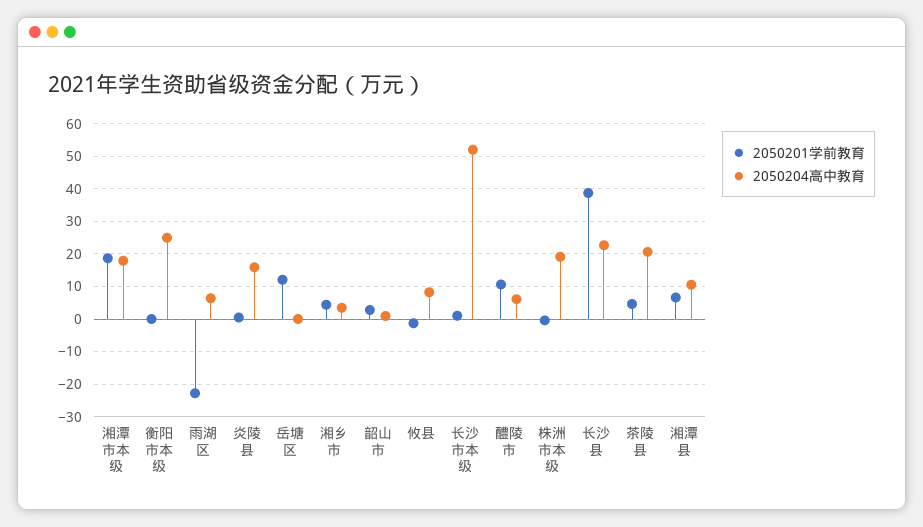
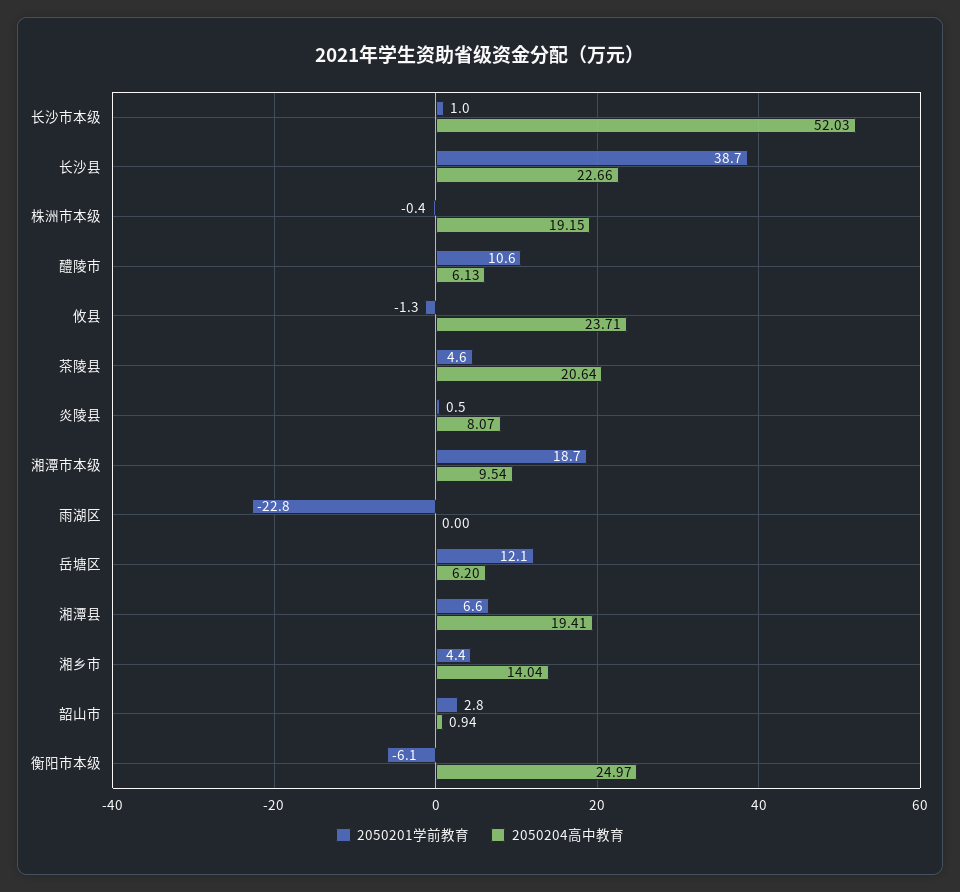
2050204高中教育, 湘潭市本级: 18 -> 9.54
2050201学前教育, 衡阳市本级: 0 -> -6.1
2050204高中教育, 雨湖区: 6 -> 0
2050204高中教育, 炎陵县: 16 -> 8.07
2050204高中教育, 岳塘区: 0 -> 6.2
2050204高中教育, 湘乡市: 4 -> 14.04
2050204高中教育, 攸县: 8 -> 23.71
2050204高中教育, 湘潭县: 10 -> 19.41

